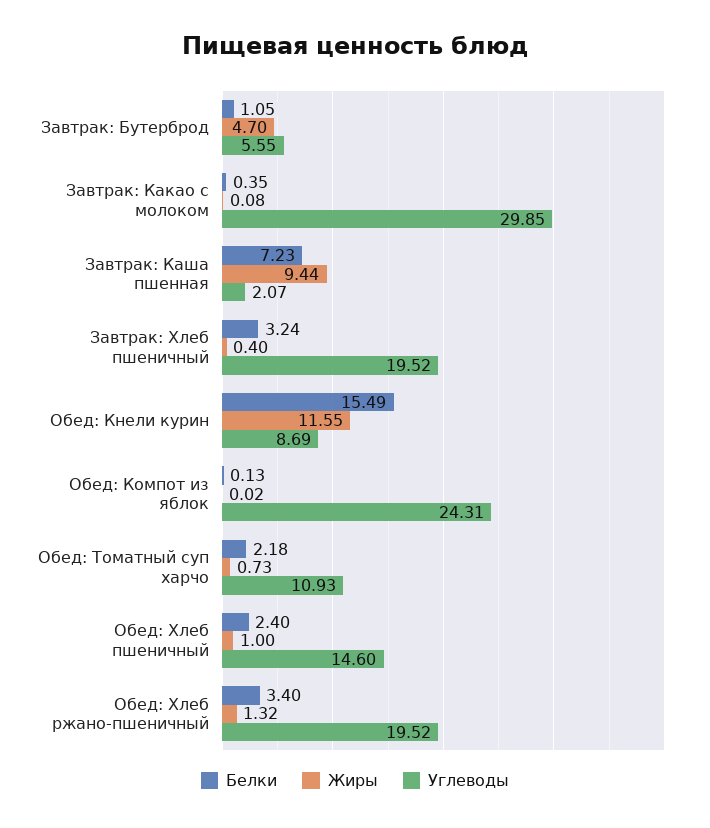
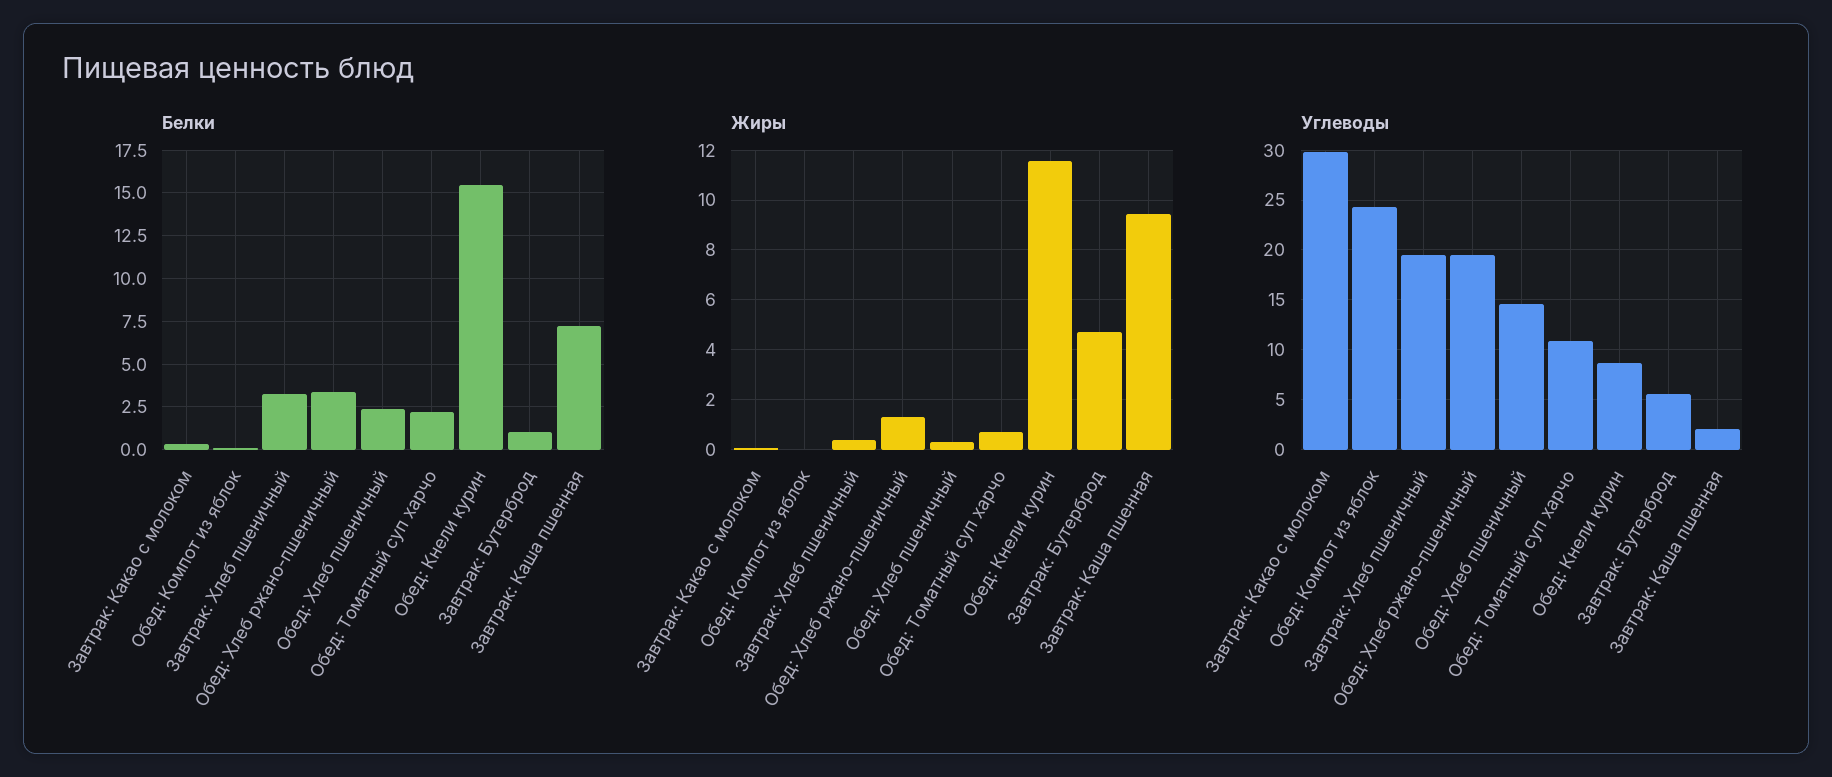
Жиры, Обед: Хлеб пшеничный: 1 -> 0.25

